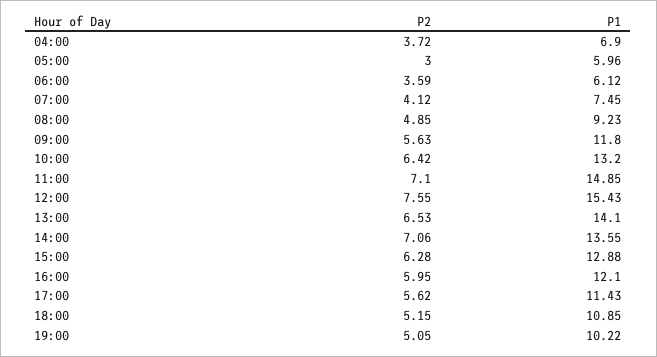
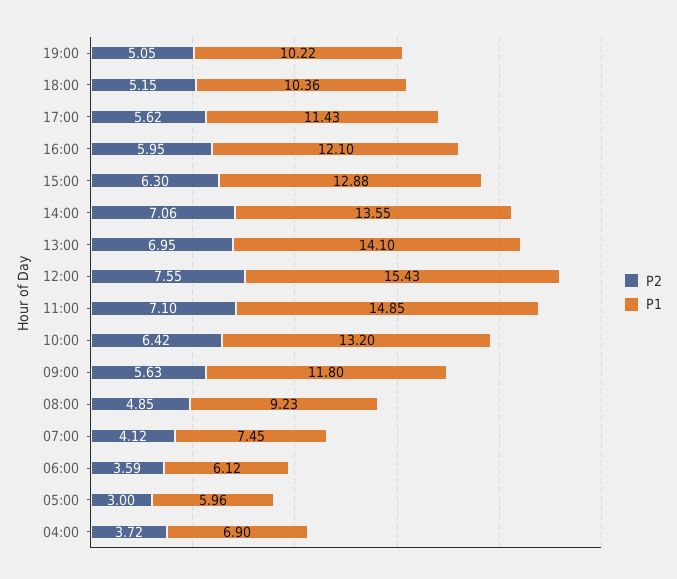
P2, 13:00: 6.53 -> 6.95
P2, 15:00: 6.28 -> 6.3
P1, 18:00: 10.85 -> 10.36

